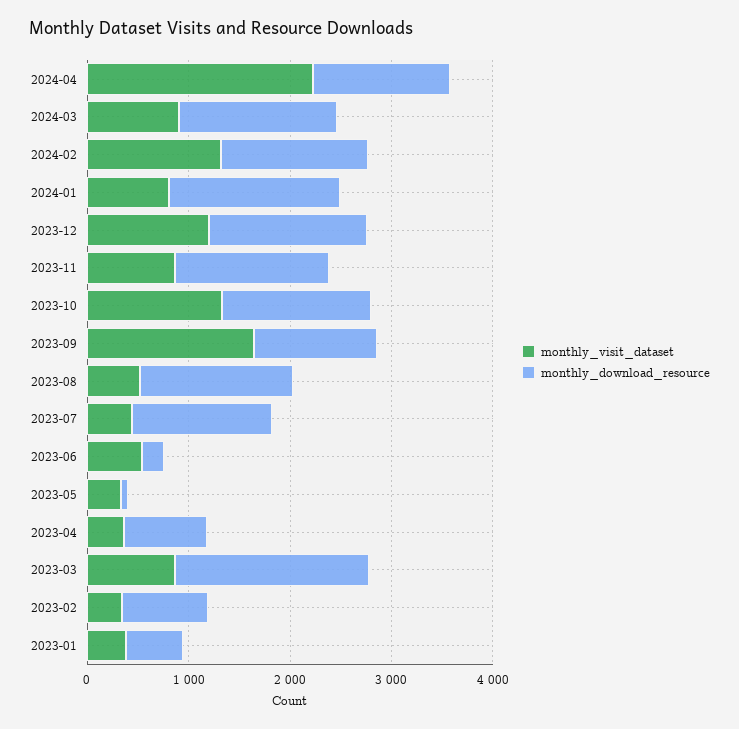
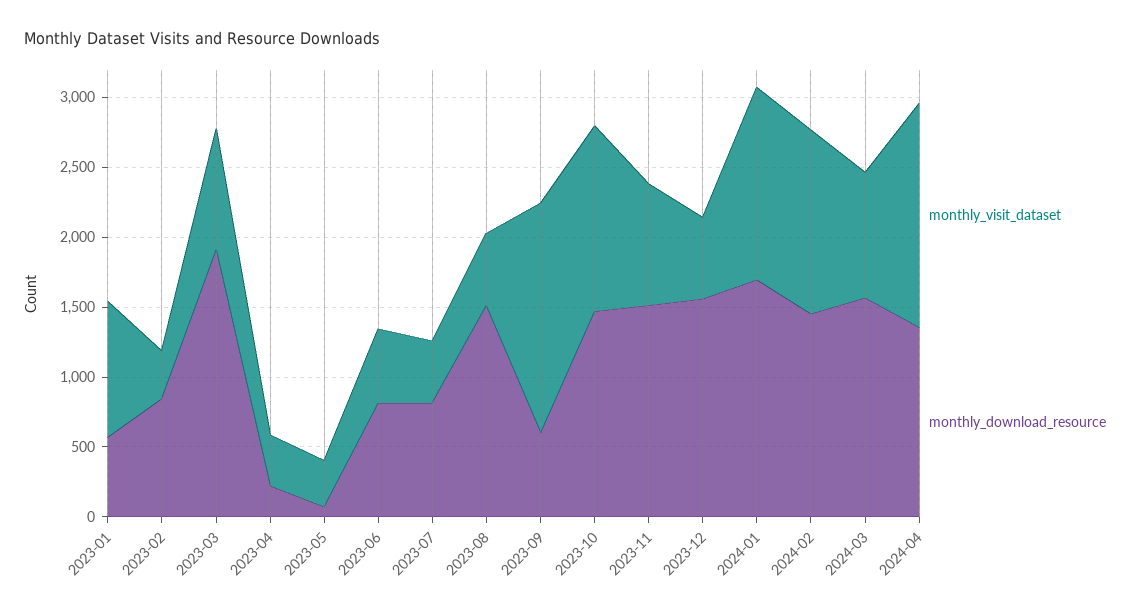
monthly_visit_dataset, 2024-04: 2200 -> 1600
monthly_visit_dataset, 2024-01: 800 -> 1400
monthly_visit_dataset, 2023-12: 1200 -> 600
monthly_download_resource, 2023-09: 1200 -> 600
monthly_download_resource, 2023-07: 1400 -> 800
monthly_download_resource, 2023-06: 200 -> 800
monthly_download_resource, 2023-04: 800 -> 200
monthly_visit_dataset, 2023-01: 400 -> 1000

